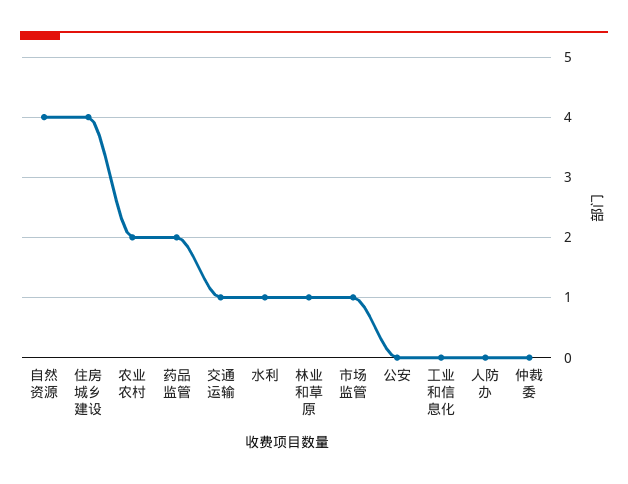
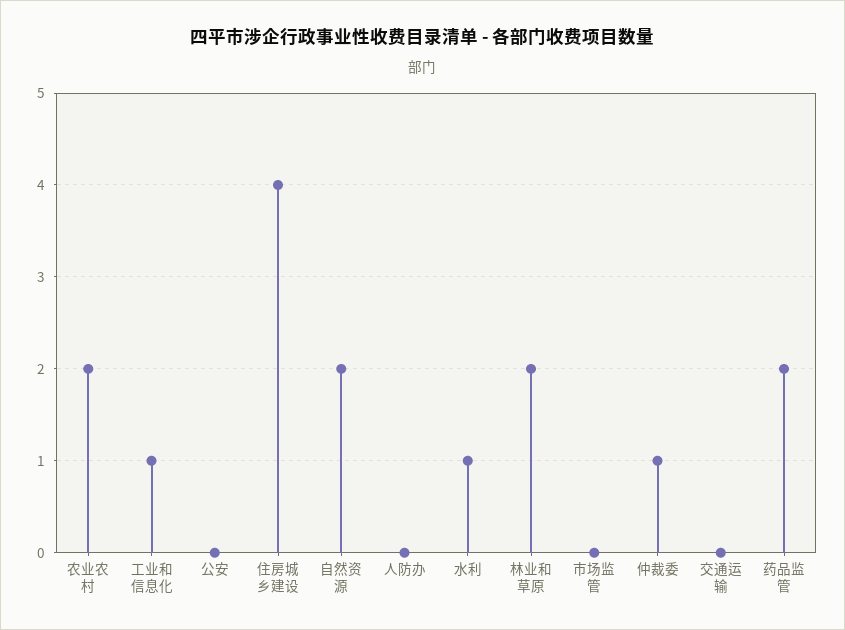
自然资源: 4 -> 2
交通运输: 1 -> 0
林业和草原: 1 -> 2
市场监管: 1 -> 0
工业和信息化: 0 -> 1
仲裁委: 0 -> 1

